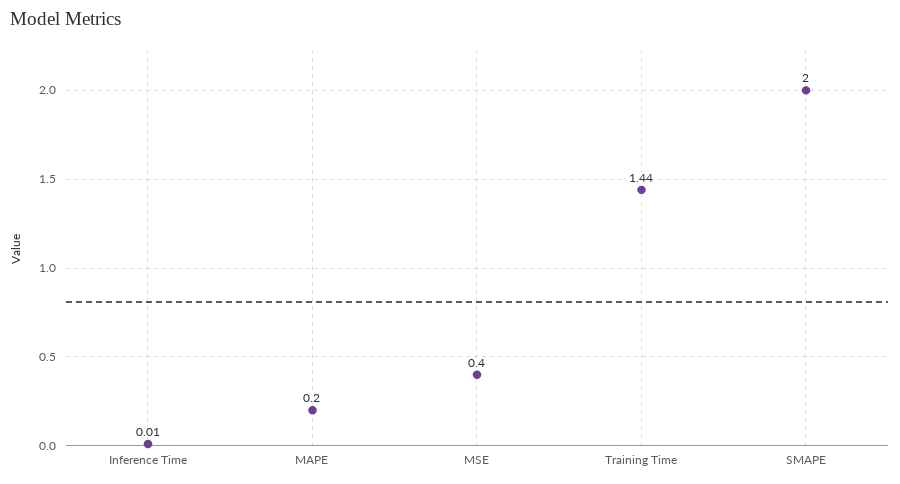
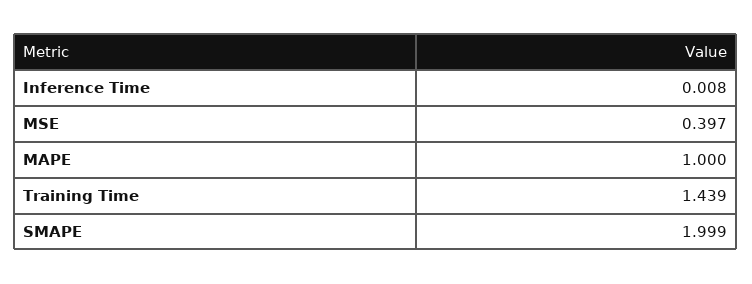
MAPE: 0.2 -> 1

